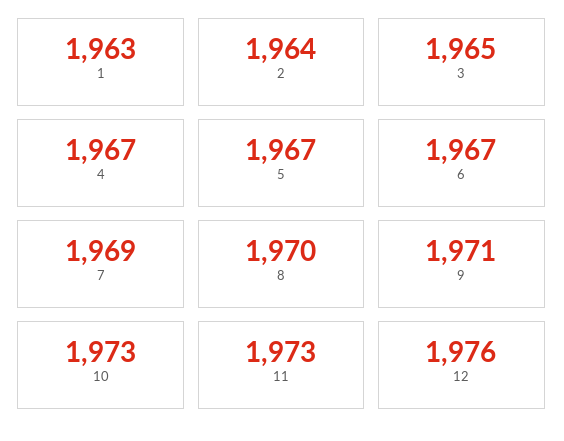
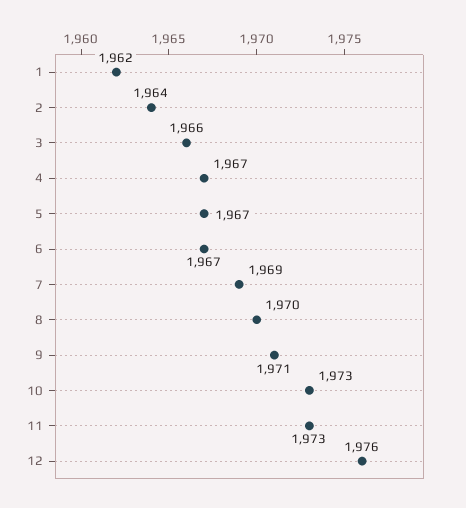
1: 1963 -> 1962
3: 1965 -> 1966

